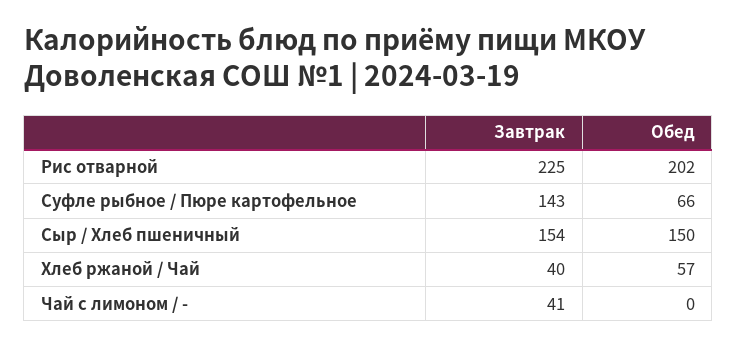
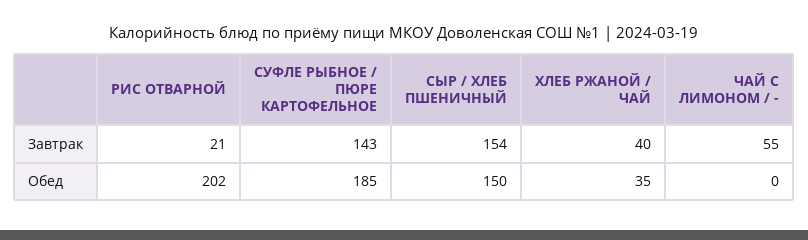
Завтрак, Рис отварной: 225 -> 21
Обед, Суфле рыбное / Пюре картофельное: 66 -> 185
Обед, Хлеб ржаной / Чай: 57 -> 35
Завтрак, Чай с лимоном / -: 41 -> 55

